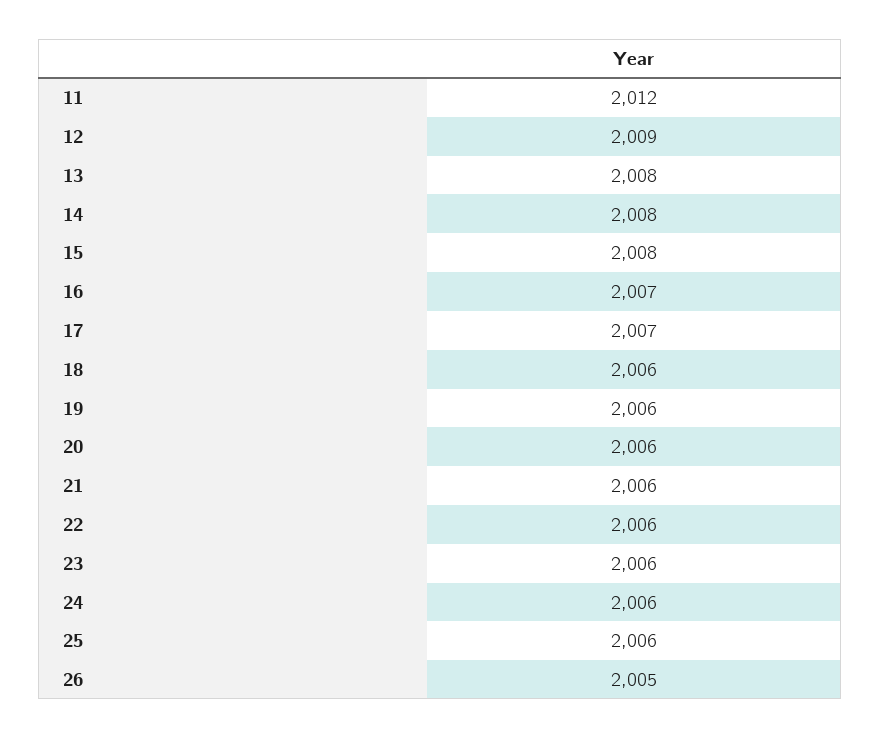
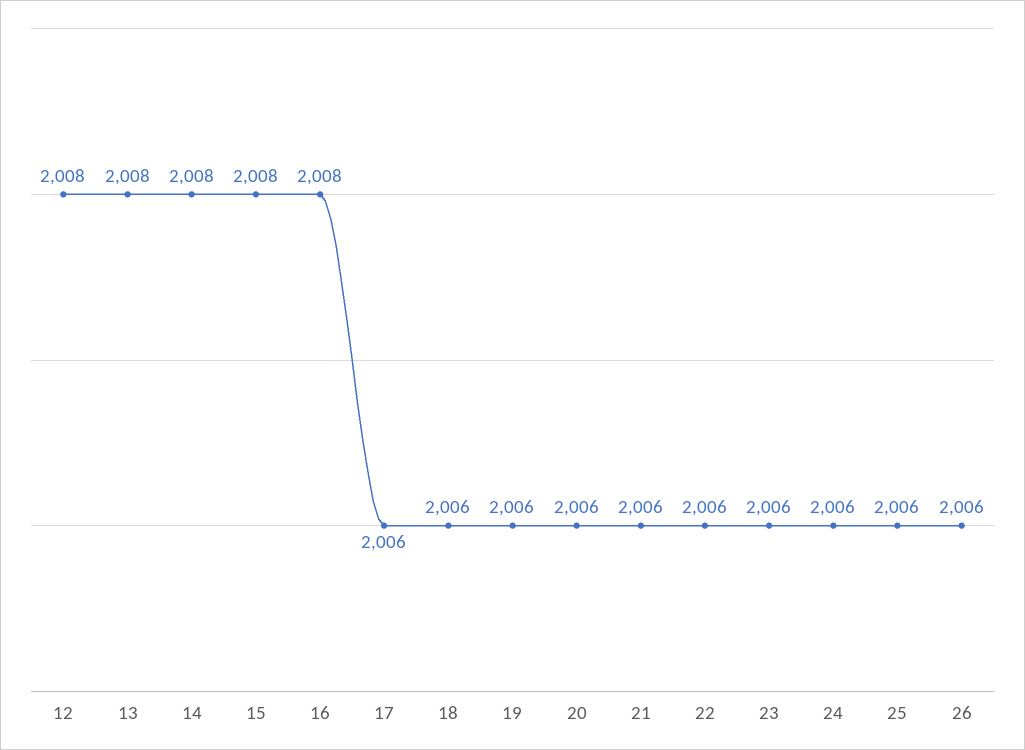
11: 2012 -> none
12: 2009 -> 2008
16: 2007 -> 2008
17: 2007 -> 2006
26: 2005 -> 2006

